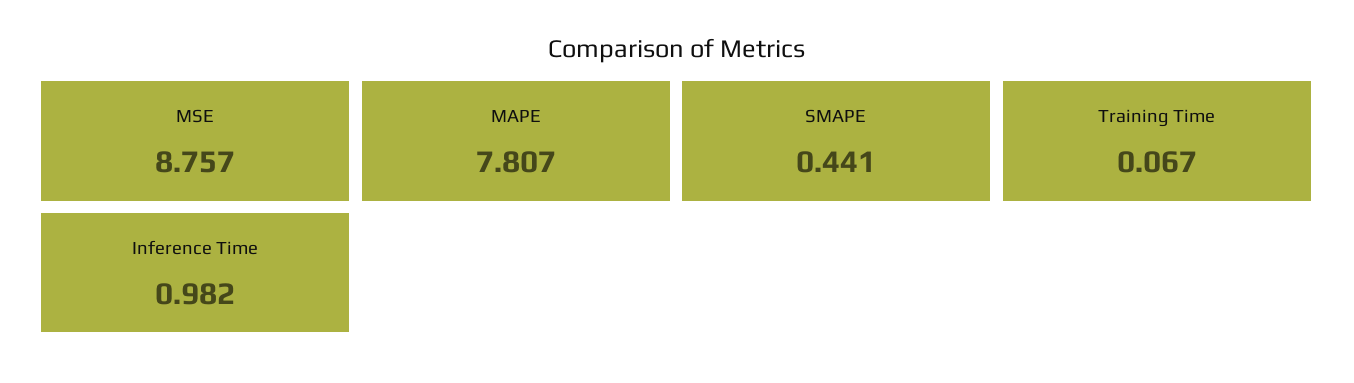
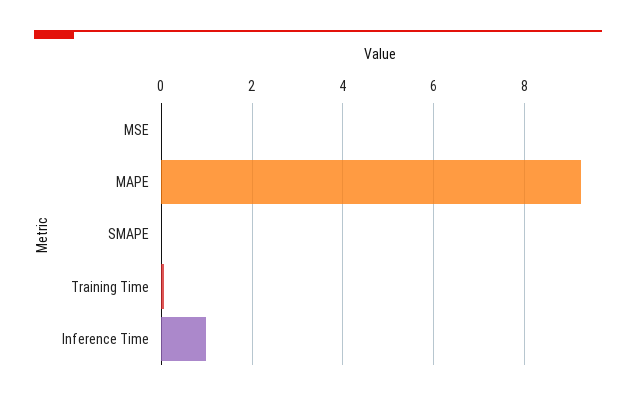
MSE: 8.757 -> 0
MAPE: 7.807 -> 9.2
SMAPE: 0.441 -> 0

